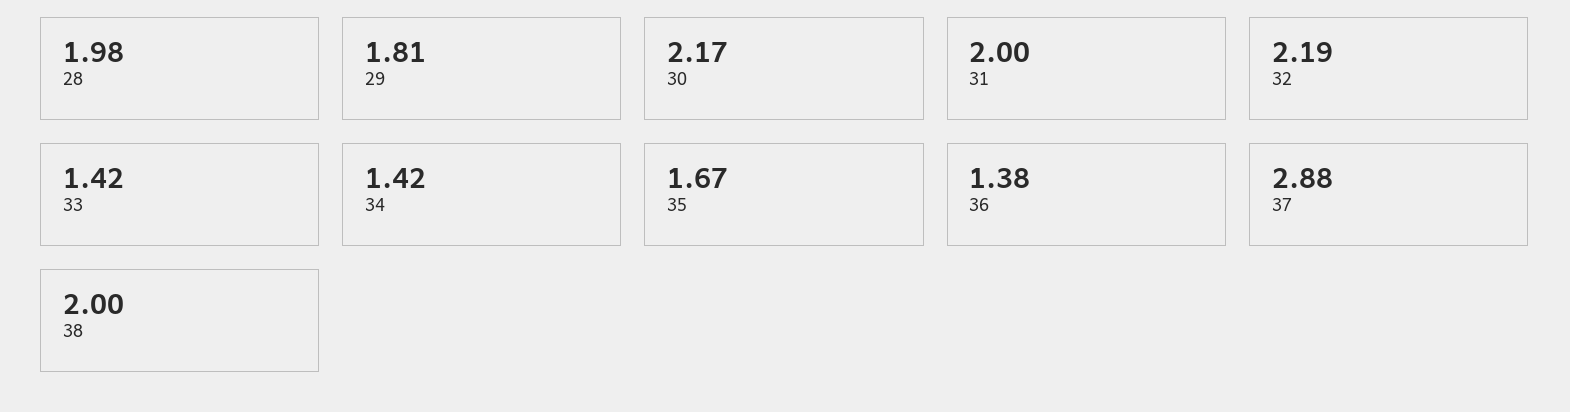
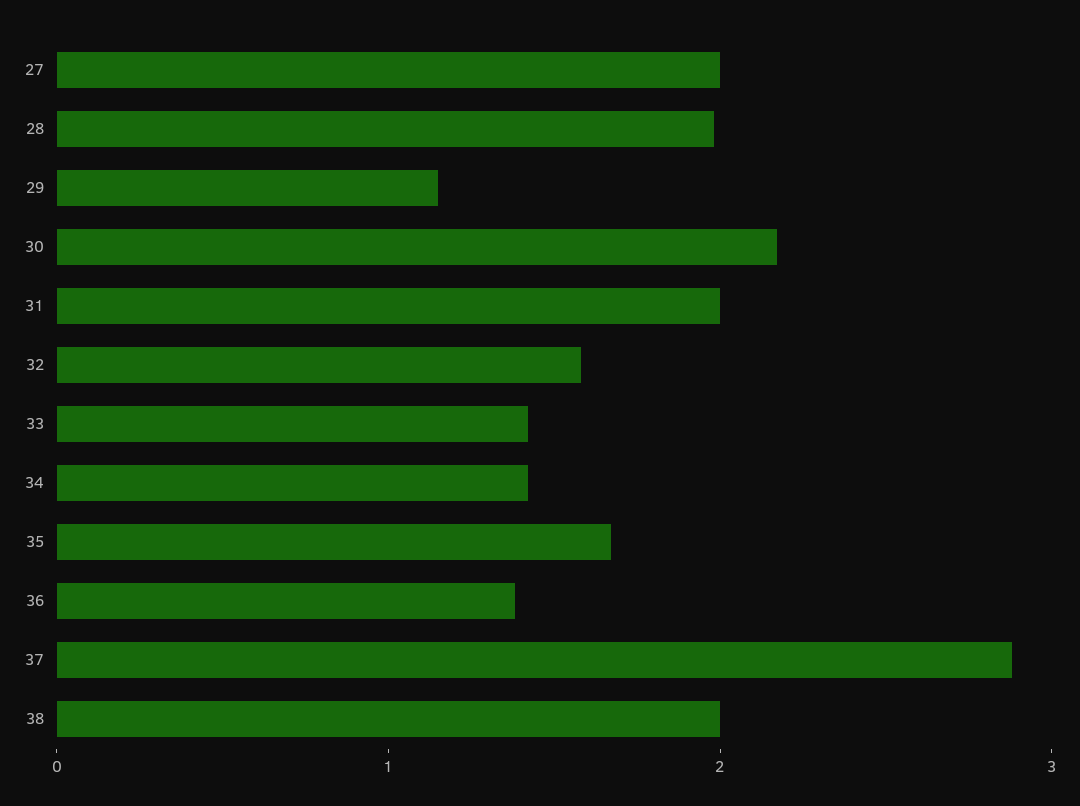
29: 1.81 -> 1.2
32: 2.19 -> 1.6
27: none -> 2

